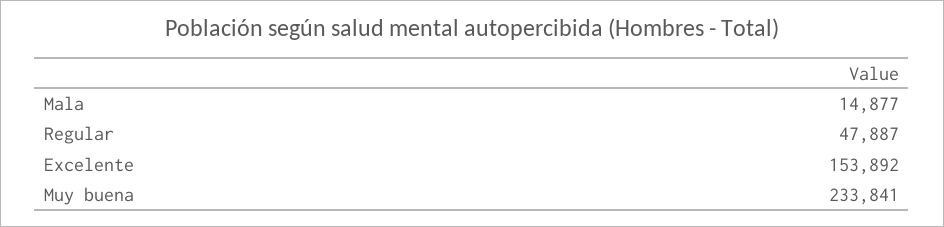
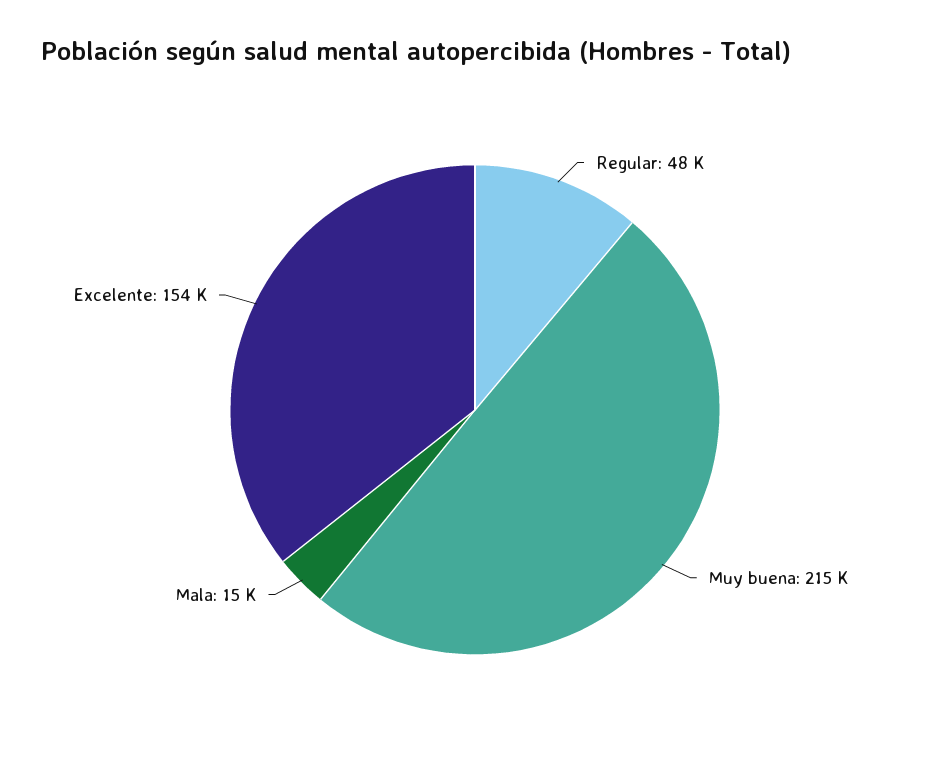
Muy buena: 233841 -> 215000

